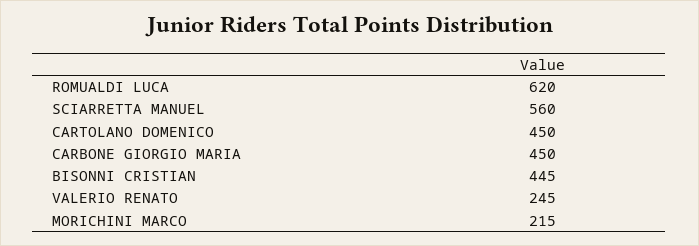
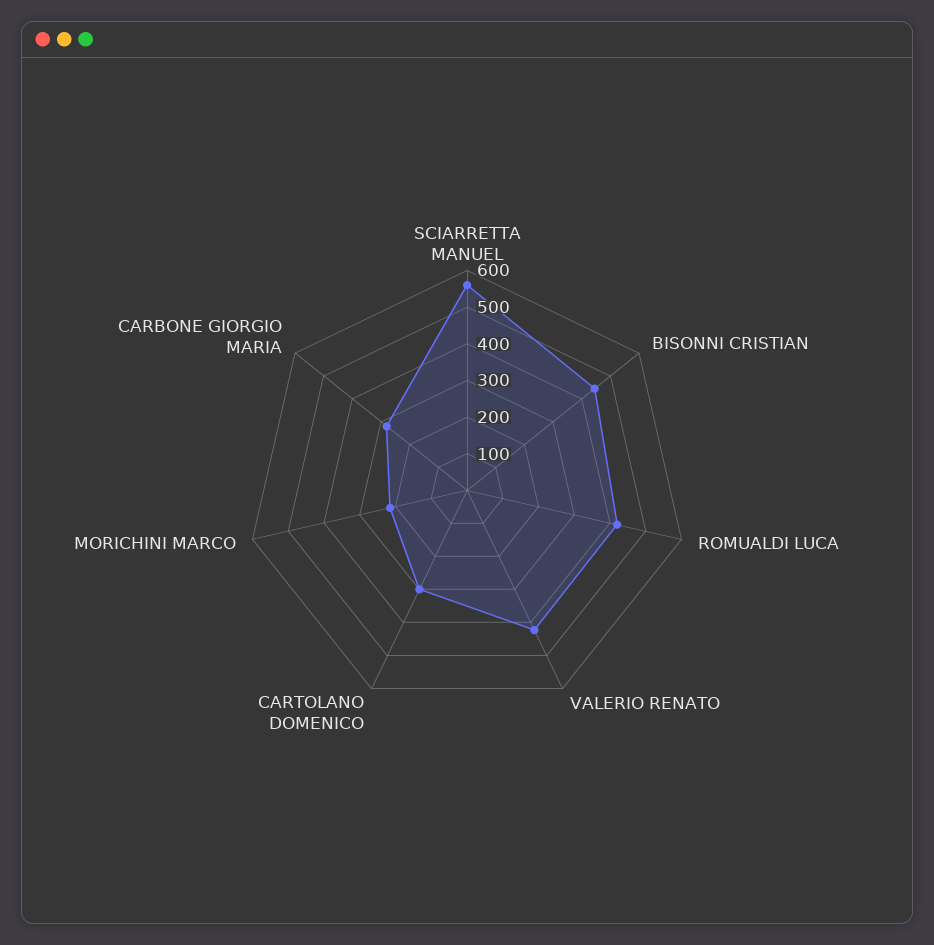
ROMUALDI LUCA: 620 -> 425
CARTOLANO DOMENICO: 450 -> 300
CARBONE GIORGIO MARIA: 450 -> 275
VALERIO RENATO: 245 -> 425

